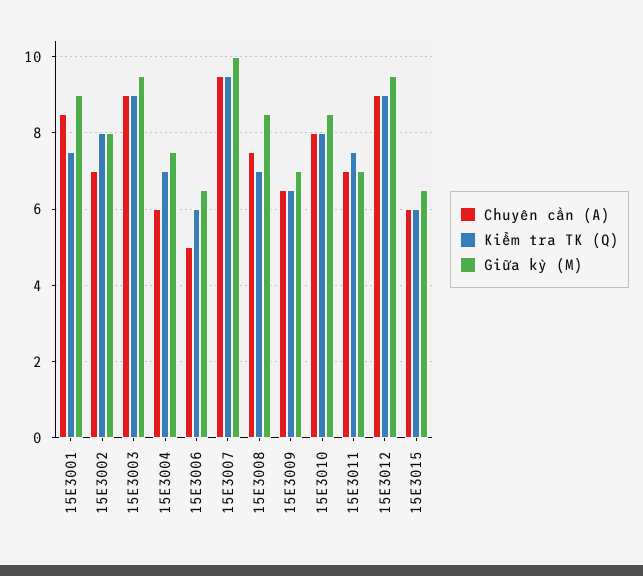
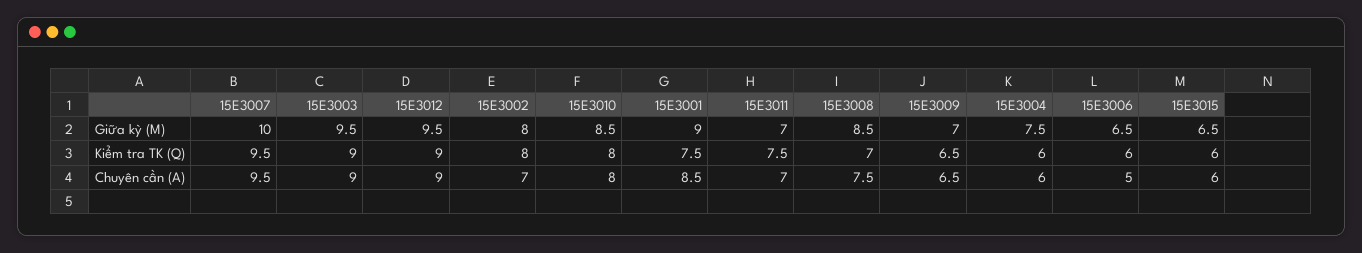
Kiểm tra TK (Q), 15E3004: 7 -> 6

